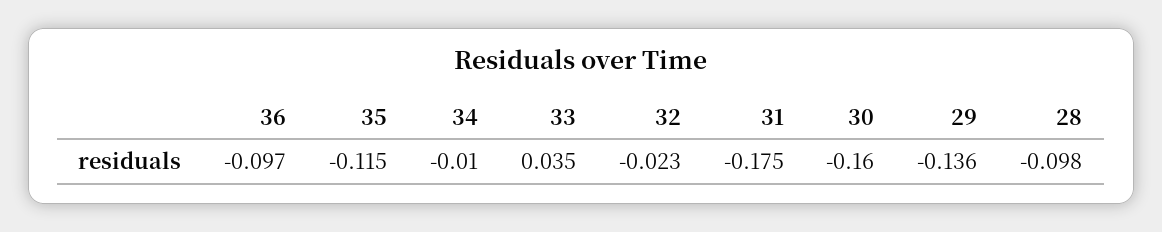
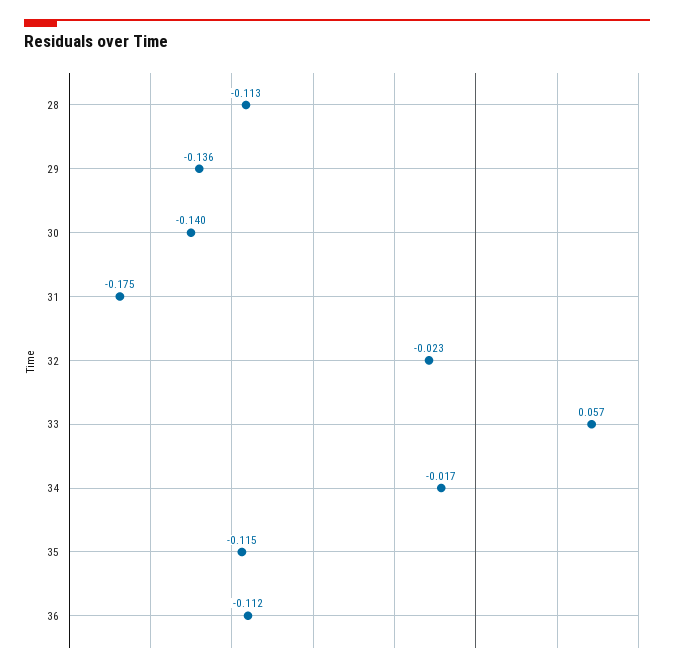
36: -0.097 -> -0.112
34: -0.01 -> -0.017
33: 0.035 -> 0.057
30: -0.16 -> -0.14
28: -0.098 -> -0.113

